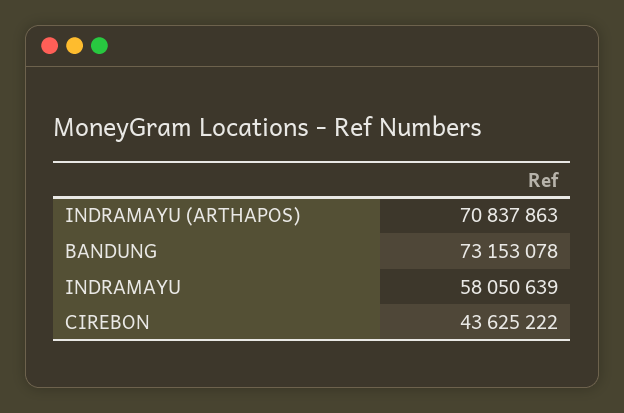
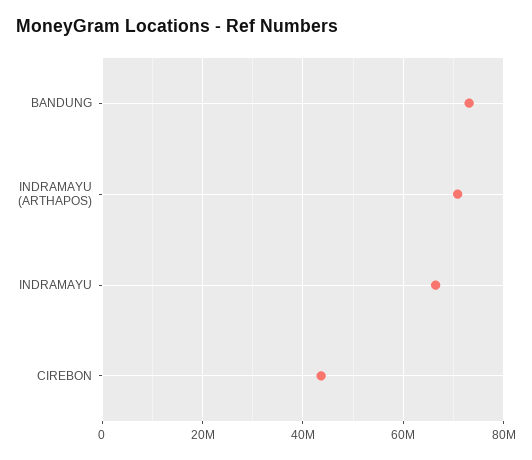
INDRAMAYU: 58050639 -> 66000000

